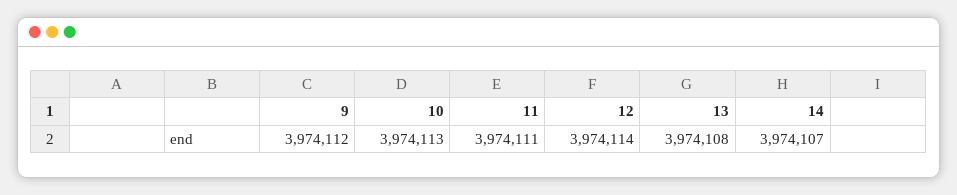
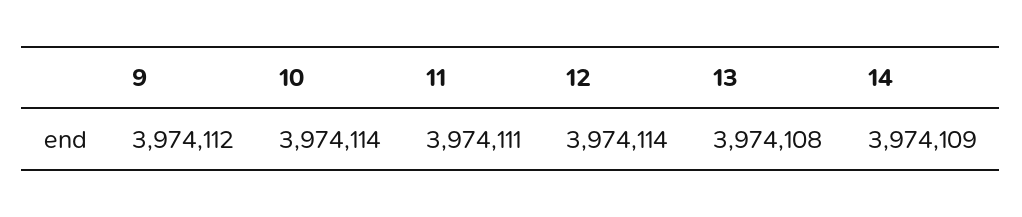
10: 3974113 -> 3974114
14: 3974107 -> 3974109

